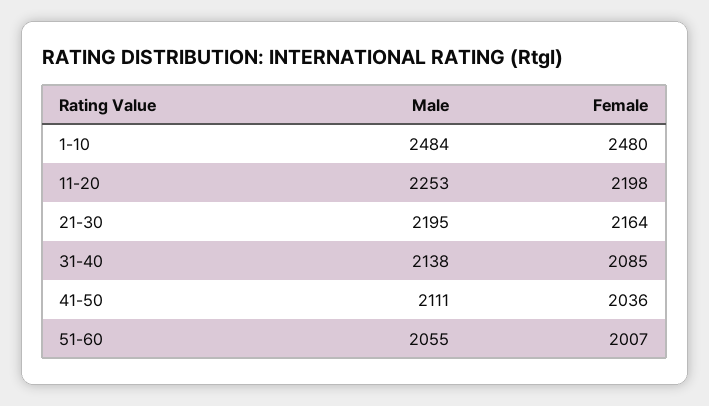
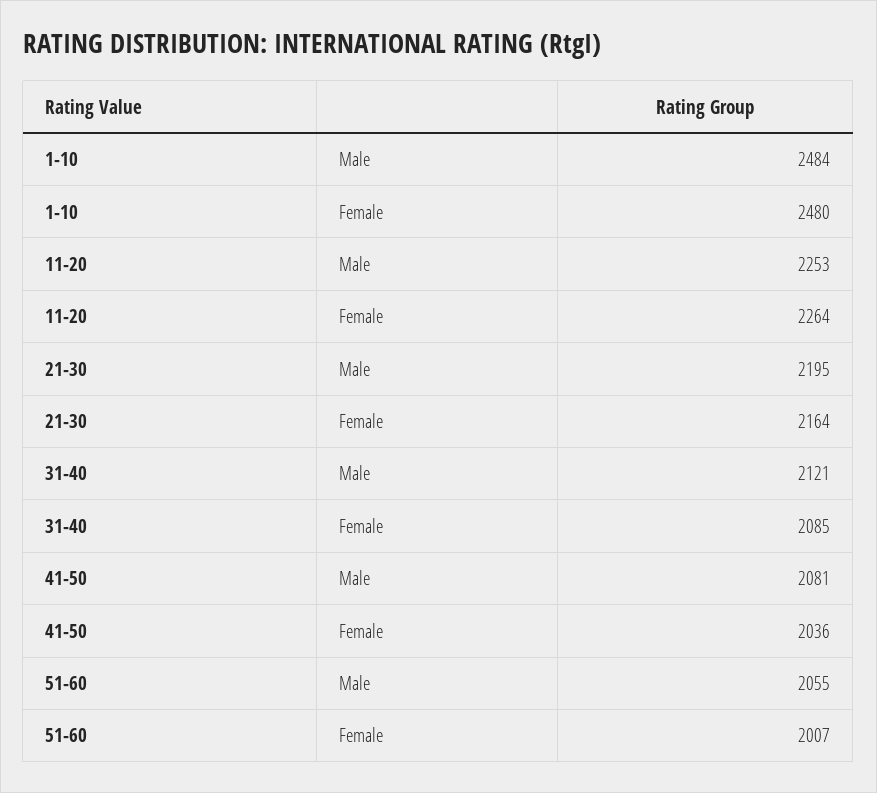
Female, 11-20: 2198 -> 2264
Male, 31-40: 2138 -> 2121
Male, 41-50: 2111 -> 2081

